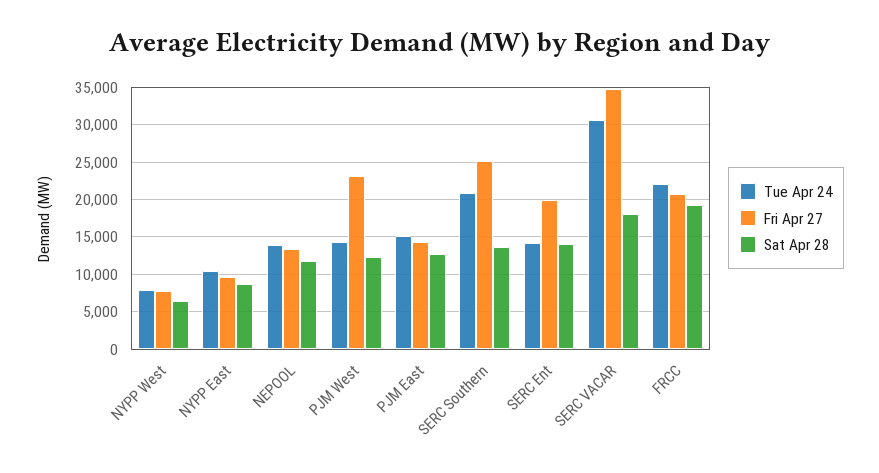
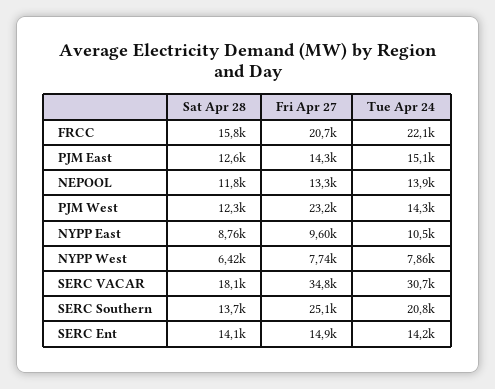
Fri Apr 27, SERC Ent: 20000 -> 14900
Sat Apr 28, FRCC: 19000 -> 15800

